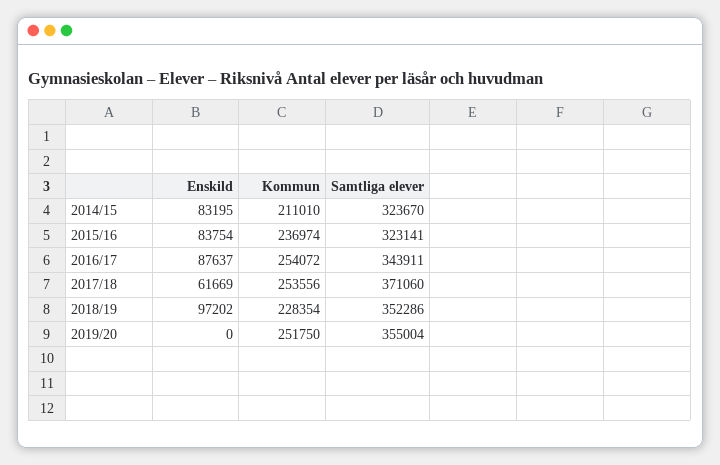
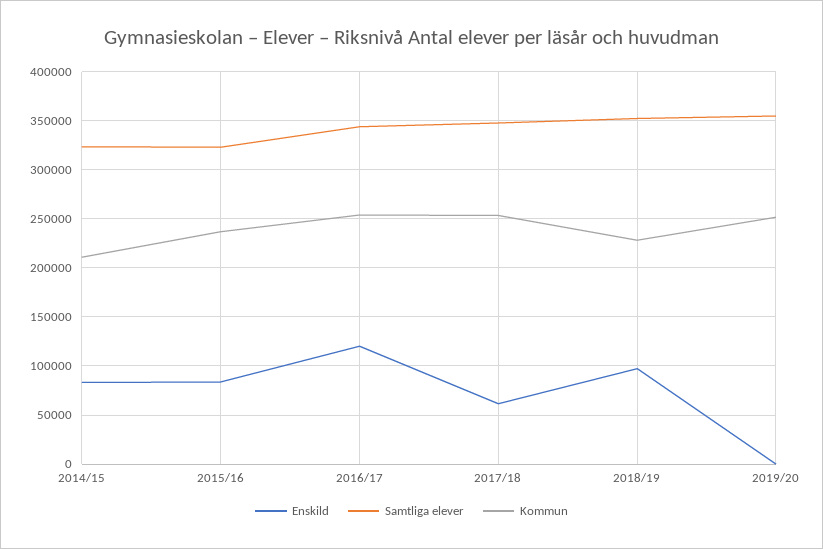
Enskild, 2016/17: 87637 -> 120000
Samtliga elever, 2017/18: 371060 -> 350000

